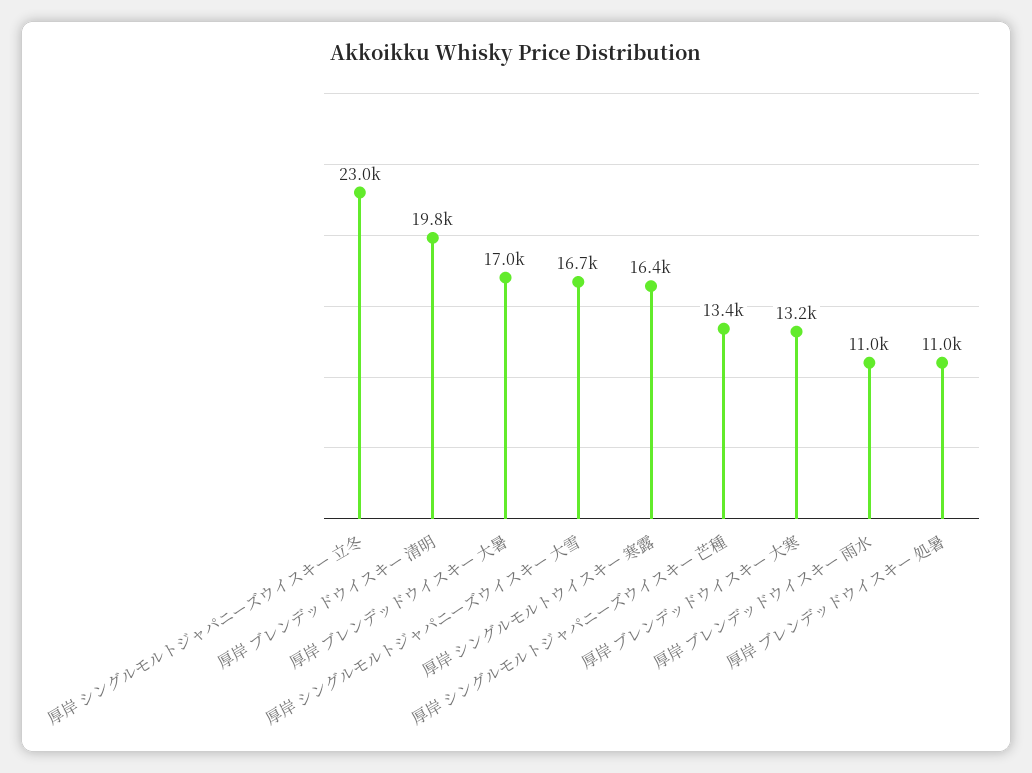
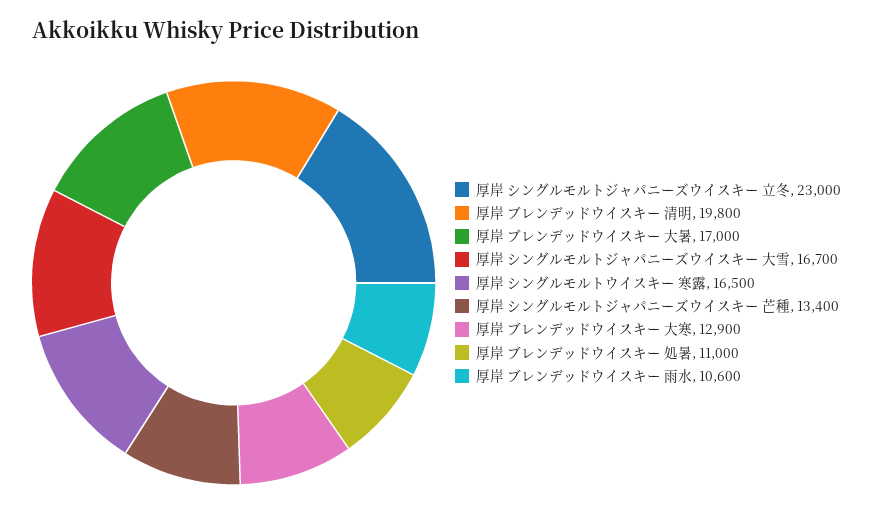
厚岸 シングルモルトウイスキー 寒露: 16400 -> 16500
厚岸 ブレンデッドウイスキー 大寒: 13200 -> 12900
厚岸 ブレンデッドウイスキー 雨水: 11000 -> 10600

